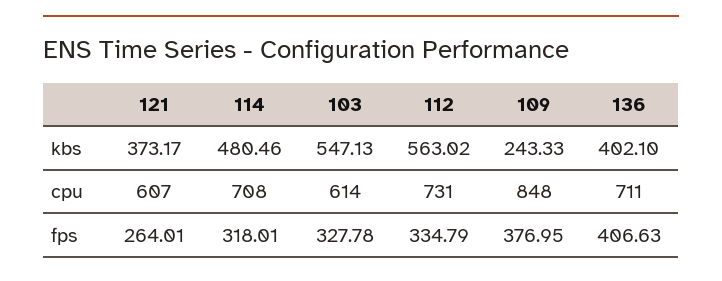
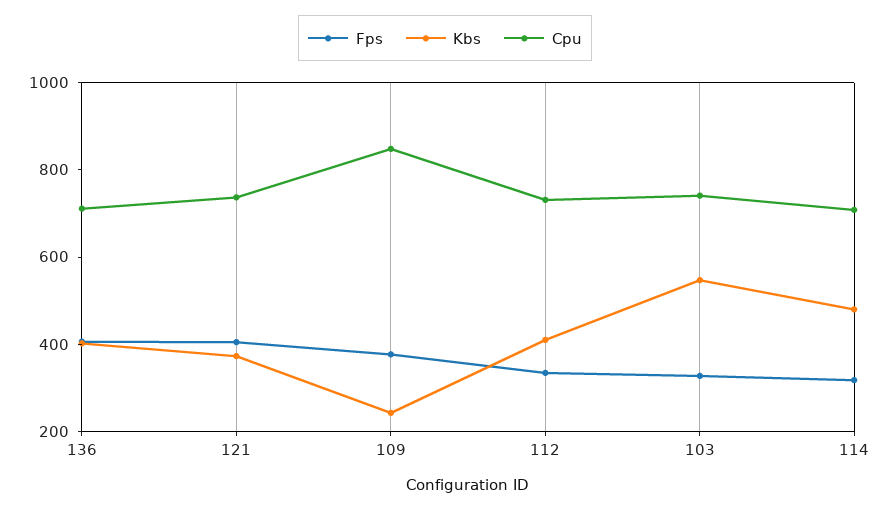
kbs, 112: 563.02 -> 400
cpu, 121: 607 -> 750
cpu, 103: 614 -> 750
fps, 121: 264.01 -> 400

